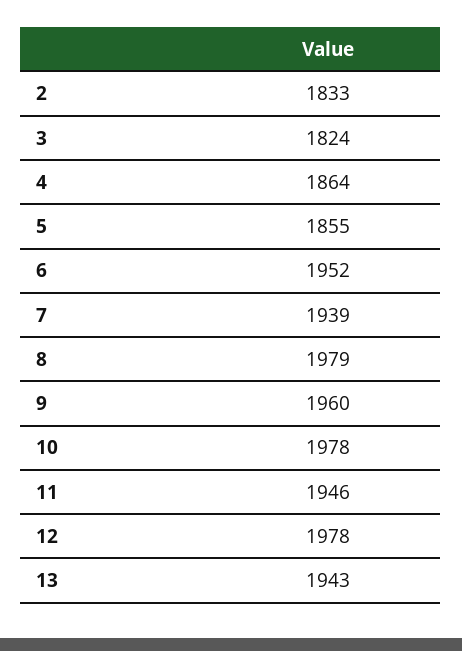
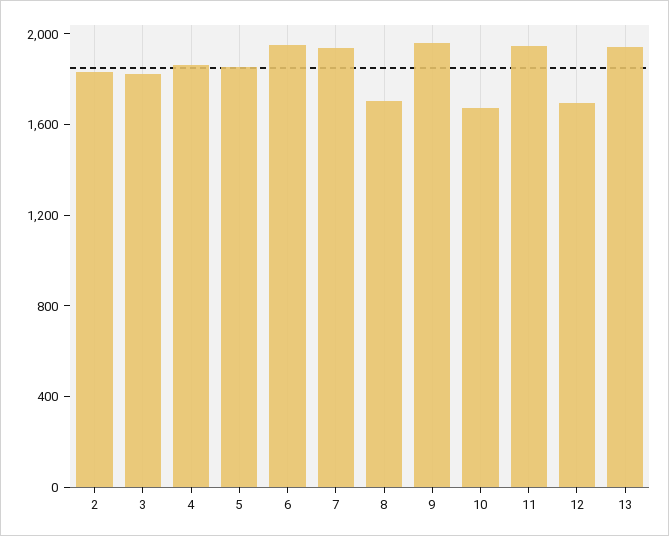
8: 1979 -> 1700
10: 1978 -> 1700
12: 1978 -> 1700

